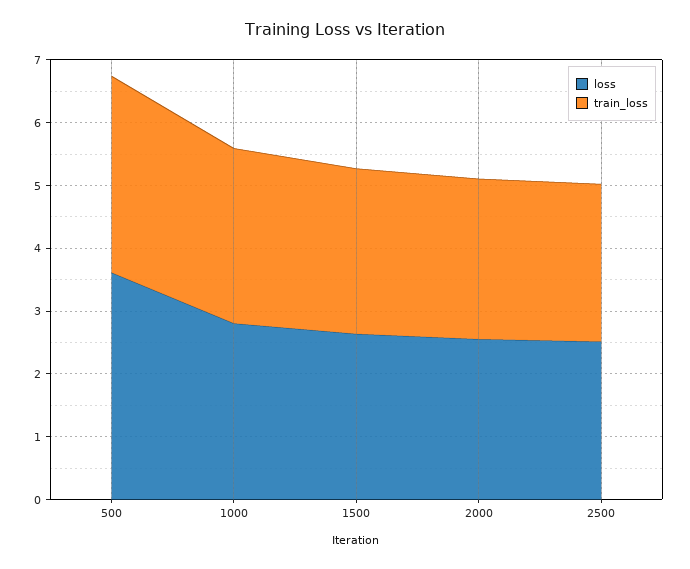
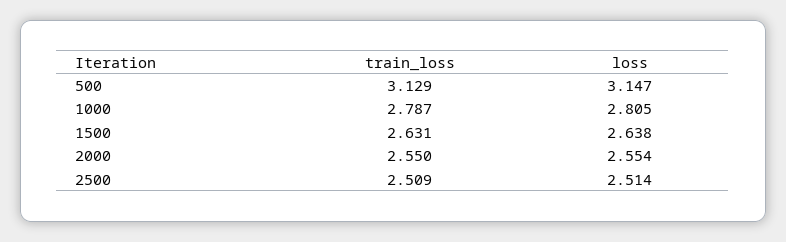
loss, 500: 3.6 -> 3.147

